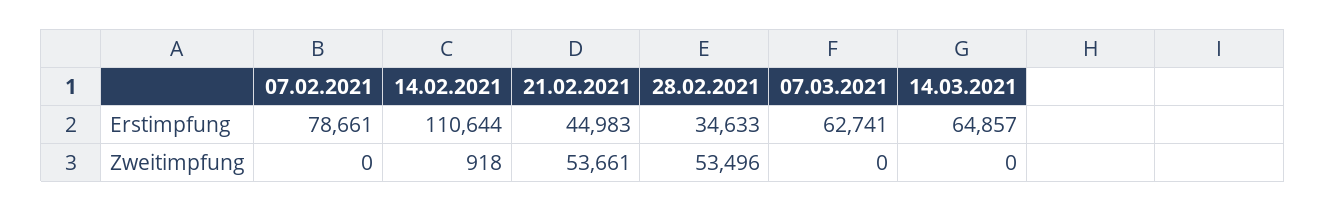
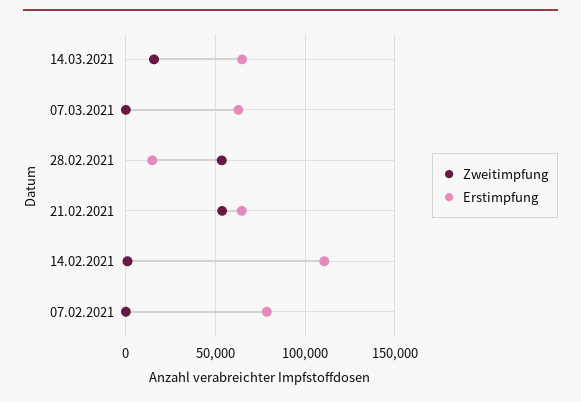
Erstimpfung, 21.02.2021: 44983 -> 65000
Erstimpfung, 28.02.2021: 34633 -> 15000
Zweitimpfung, 14.03.2021: 0 -> 15000

